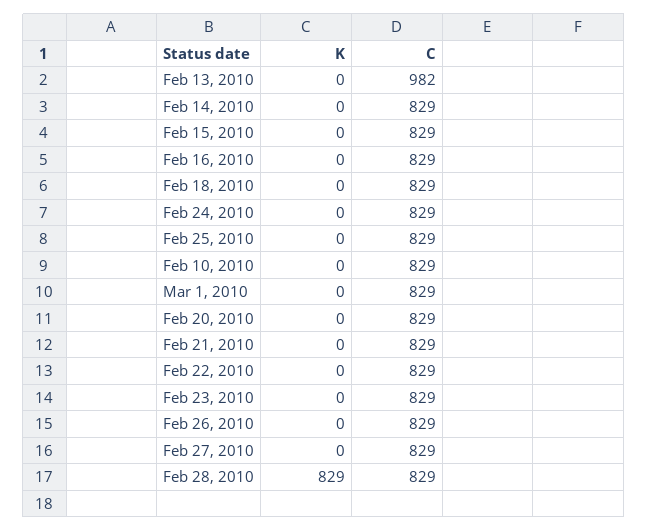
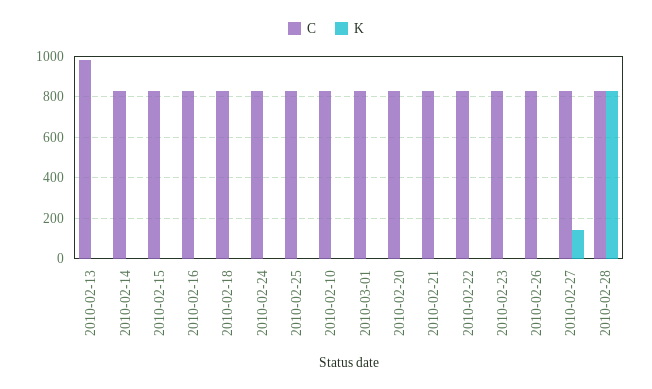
K, Feb 27, 2010: 0 -> 150

